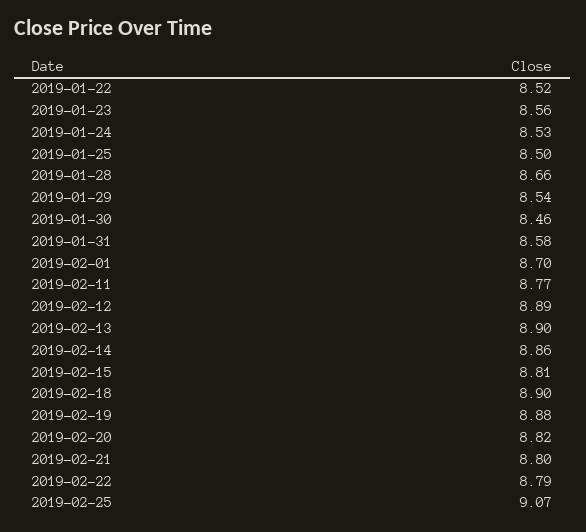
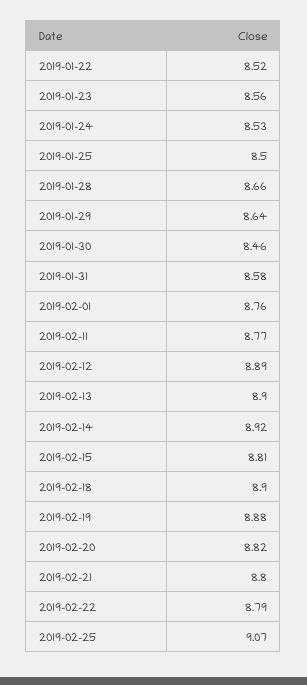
2019-01-29: 8.54 -> 8.64
2019-02-01: 8.7 -> 8.76
2019-02-14: 8.86 -> 8.92

